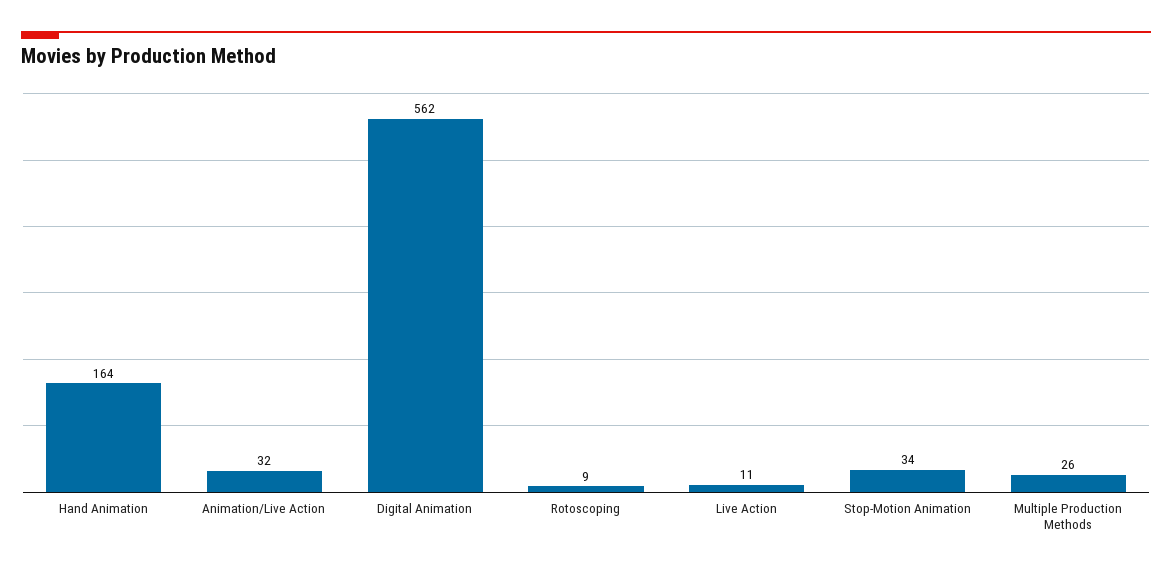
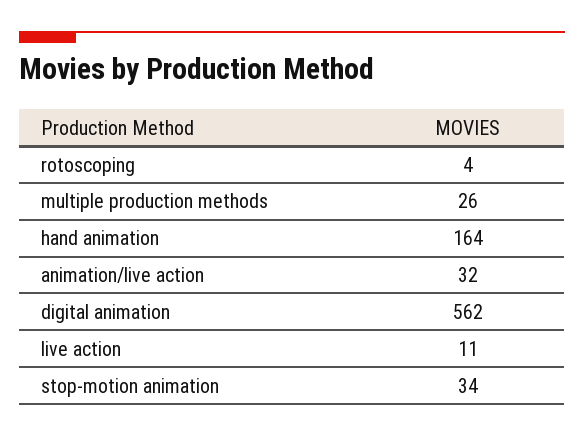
Rotoscoping: 9 -> 4

